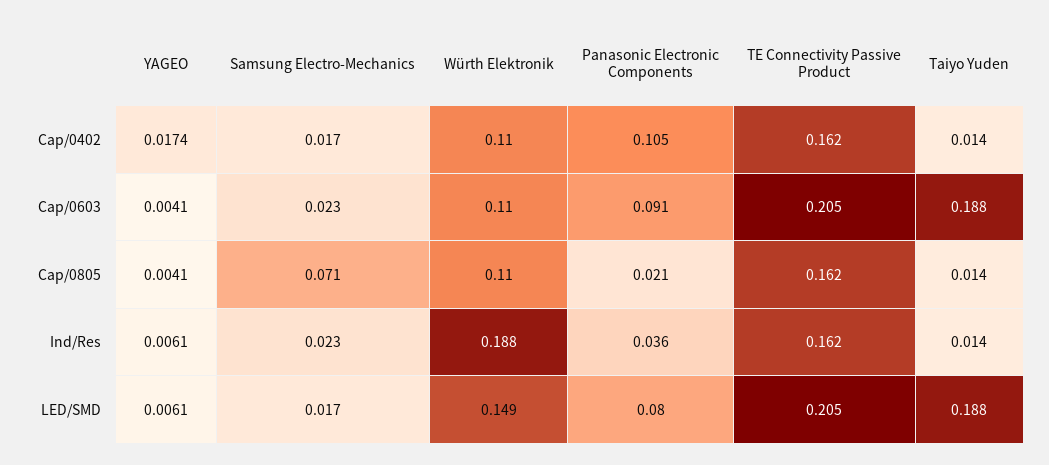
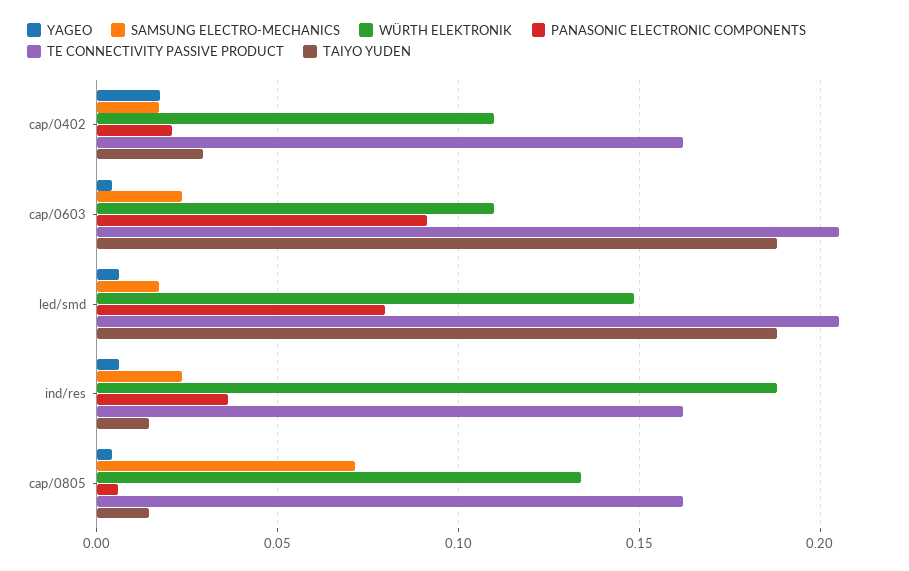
Panasonic Electronic Components, Cap/0402: 0.105 -> 0.02
Taiyo Yuden, Cap/0402: 0.014 -> 0.03
Würth Elektronik, Cap/0805: 0.11 -> 0.135
Panasonic Electronic Components, Cap/0805: 0.021 -> 0.005

